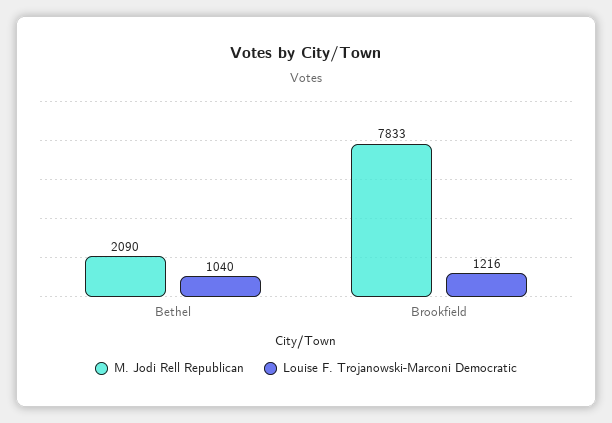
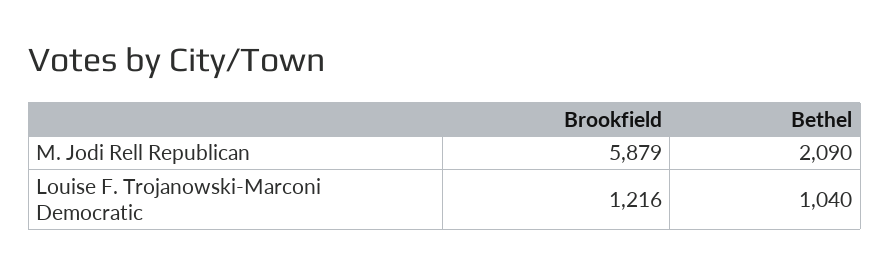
M. Jodi Rell Republican, Brookfield: 7833 -> 5879

